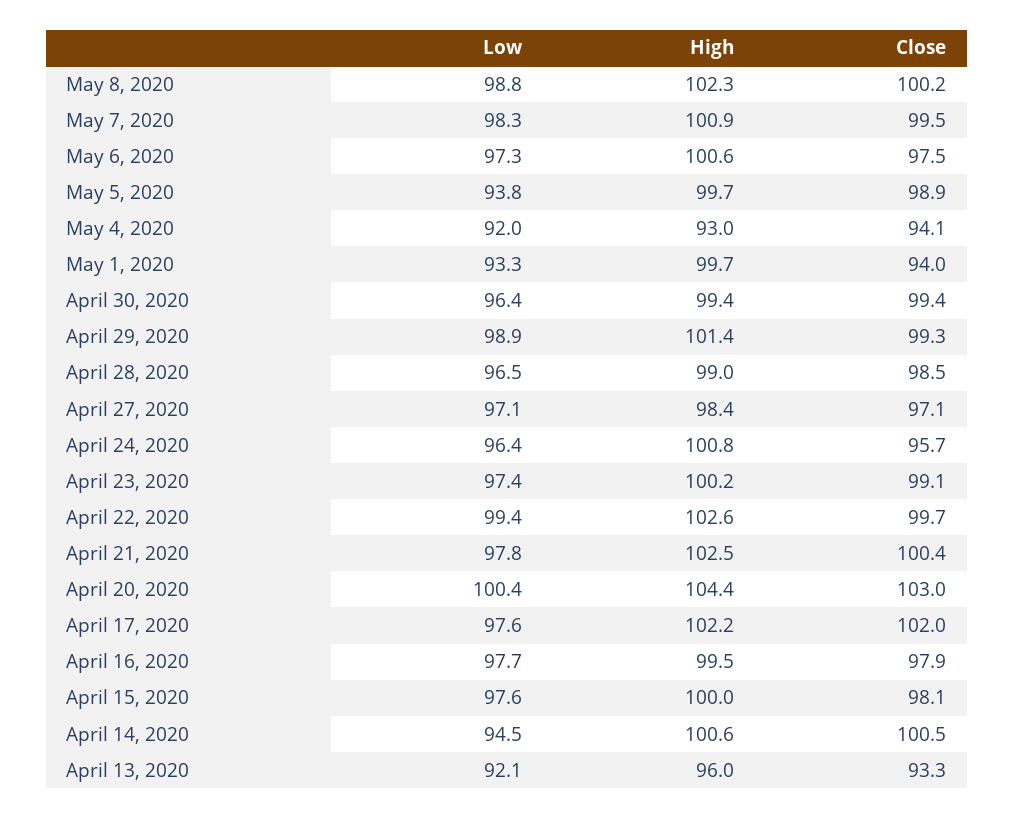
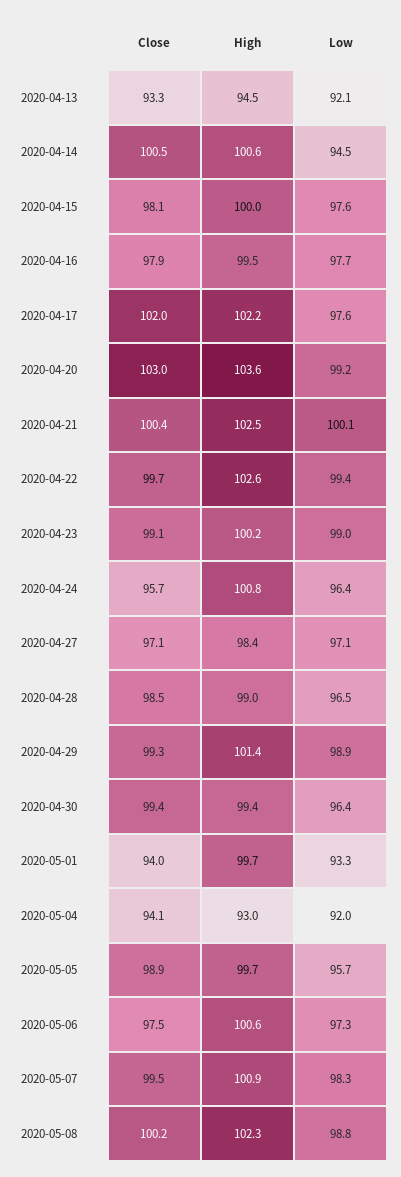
Low, May 5, 2020: 93.8 -> 95.7
Low, April 23, 2020: 97.4 -> 99
Low, April 21, 2020: 97.8 -> 100.1
Low, April 20, 2020: 100.4 -> 99.2
High, April 20, 2020: 104.4 -> 103.6
High, April 13, 2020: 96 -> 94.5

